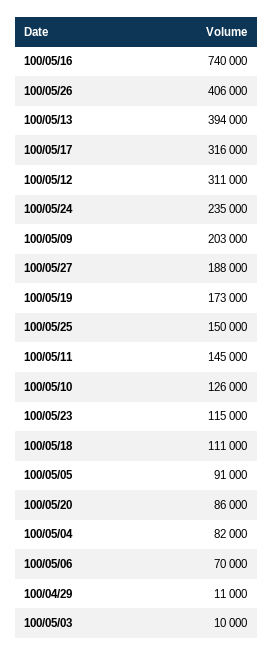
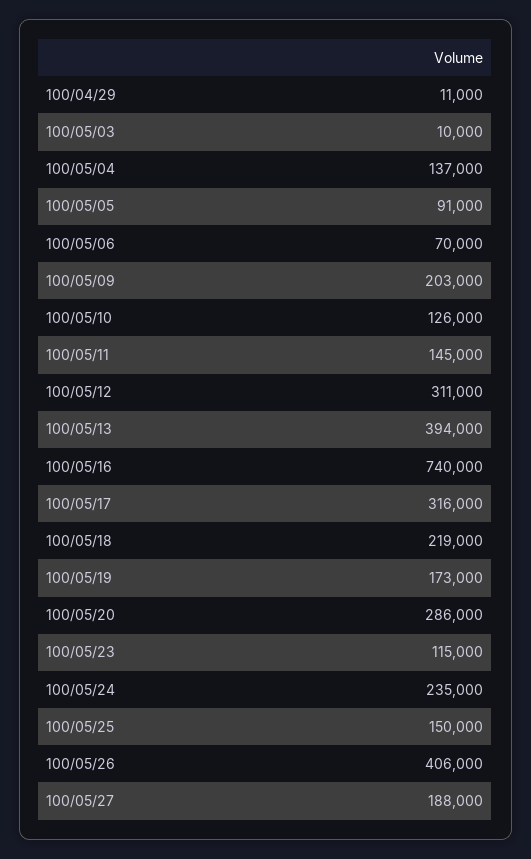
100/05/18: 111000 -> 219000
100/05/20: 86000 -> 286000
100/05/04: 82000 -> 137000

